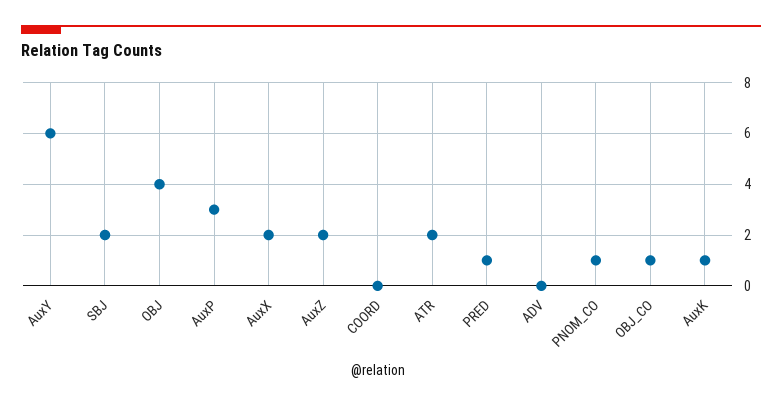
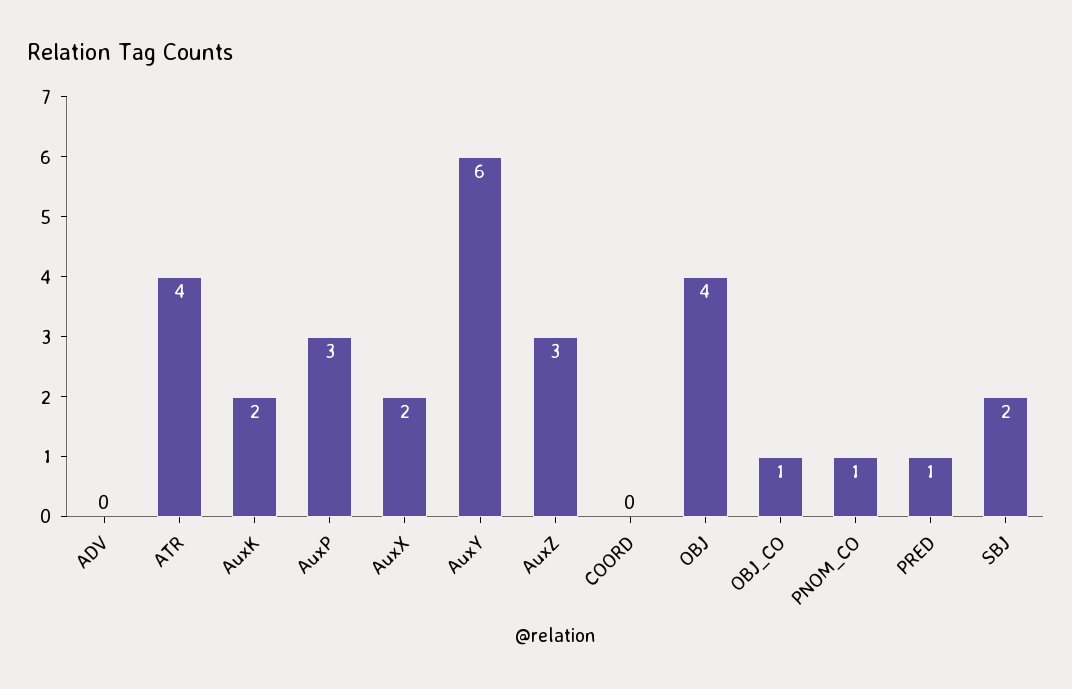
AuxZ: 2 -> 3
ATR: 2 -> 4
AuxK: 1 -> 2

